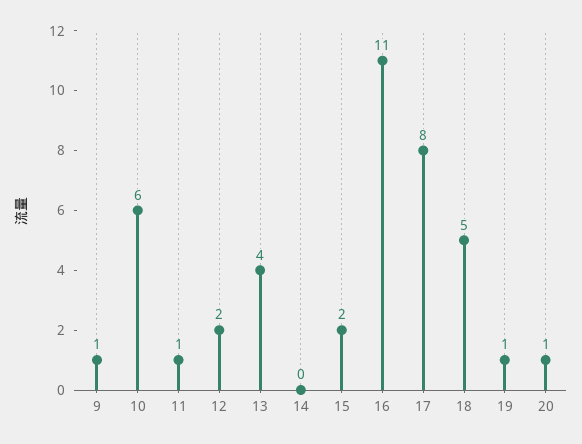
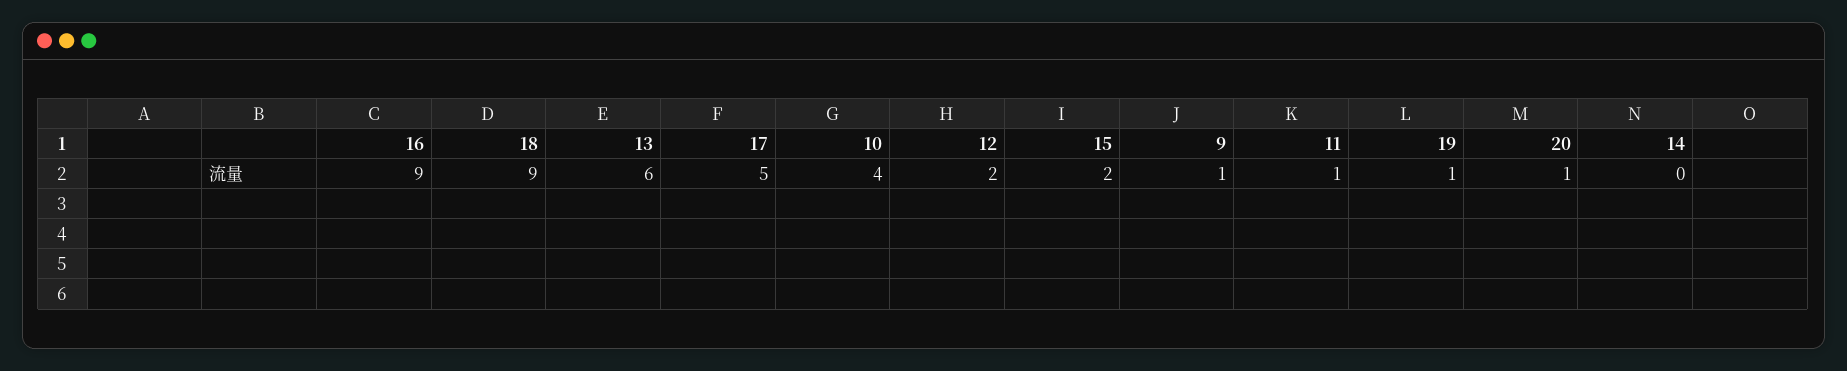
10: 6 -> 4
13: 4 -> 6
16: 11 -> 9
17: 8 -> 5
18: 5 -> 9

